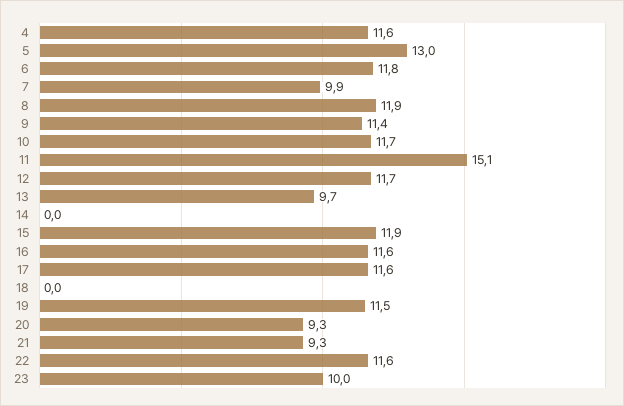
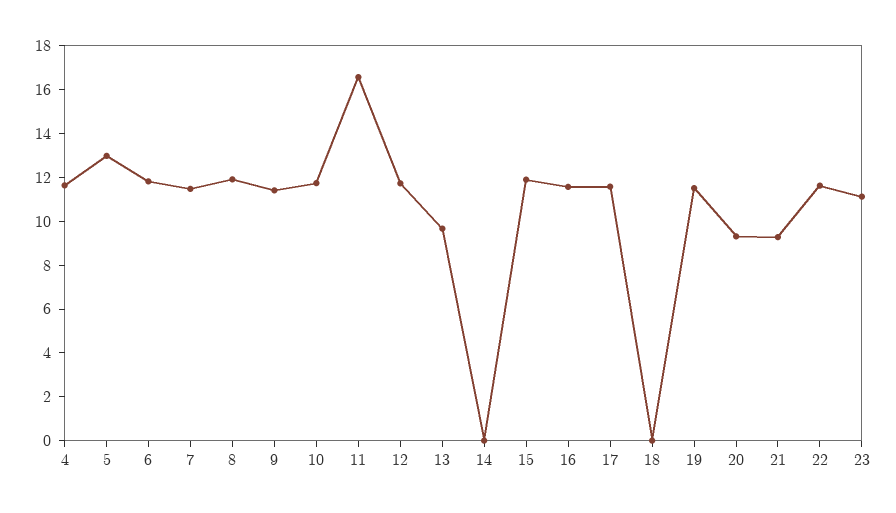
7: 9.9 -> 11.5
11: 15.1 -> 16.5
23: 10 -> 11

